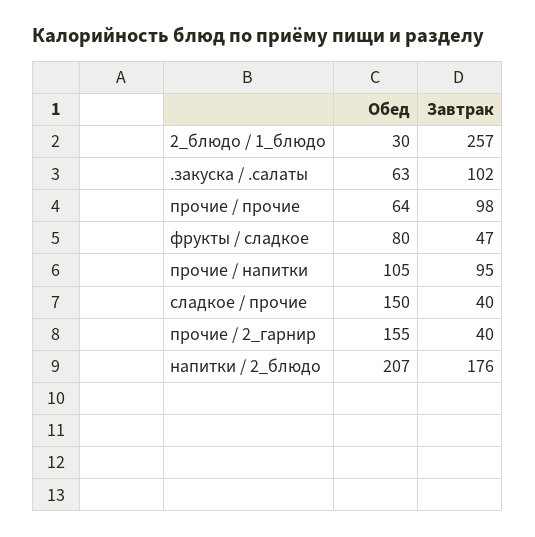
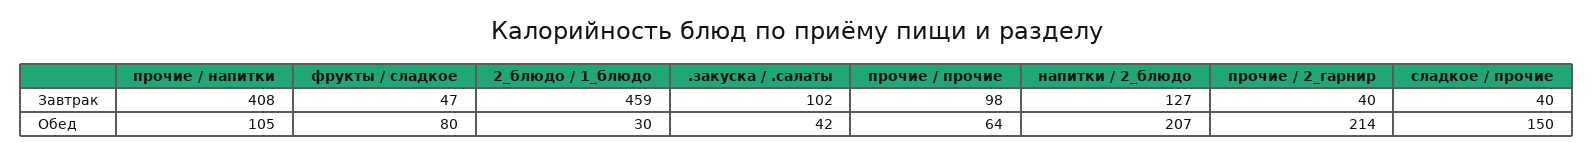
Завтрак, 2_блюдо / 1_блюдо: 257 -> 459
Обед, .закуска / .салаты: 63 -> 42
Завтрак, прочие / напитки: 95 -> 408
Обед, прочие / 2_гарнир: 155 -> 214
Завтрак, напитки / 2_блюдо: 176 -> 127

